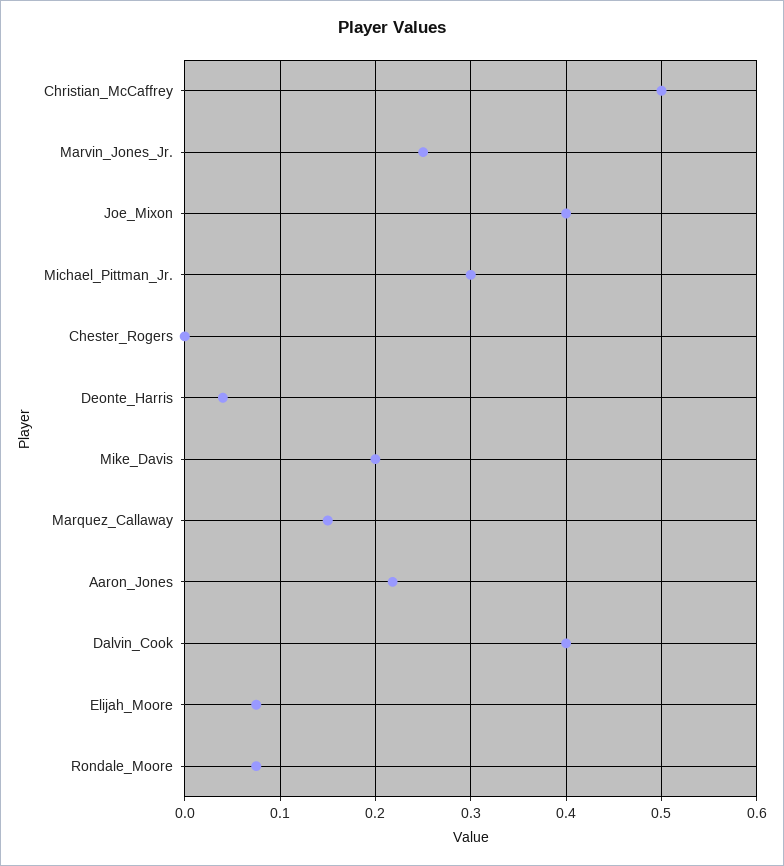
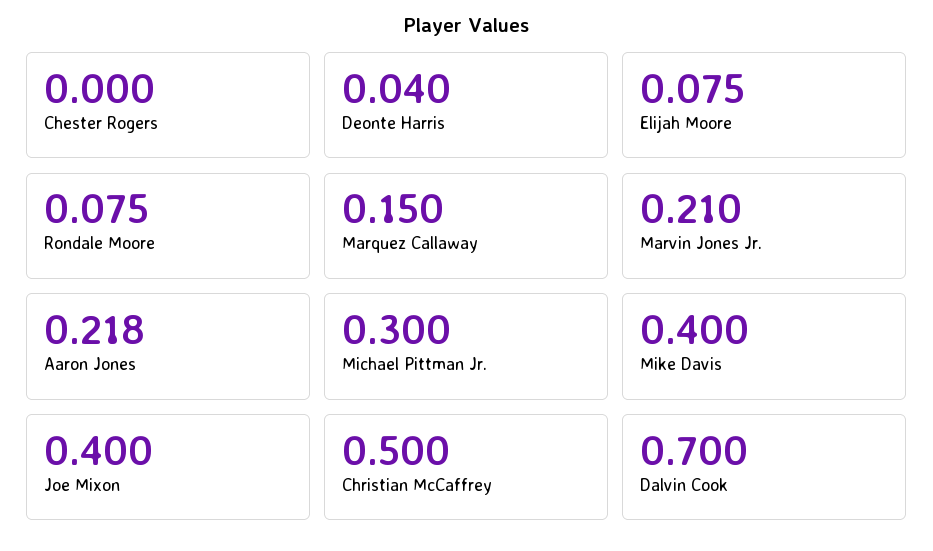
Marvin_Jones_Jr.: 0.25 -> 0.21
Mike_Davis: 0.2 -> 0.4
Dalvin_Cook: 0.4 -> 0.7

